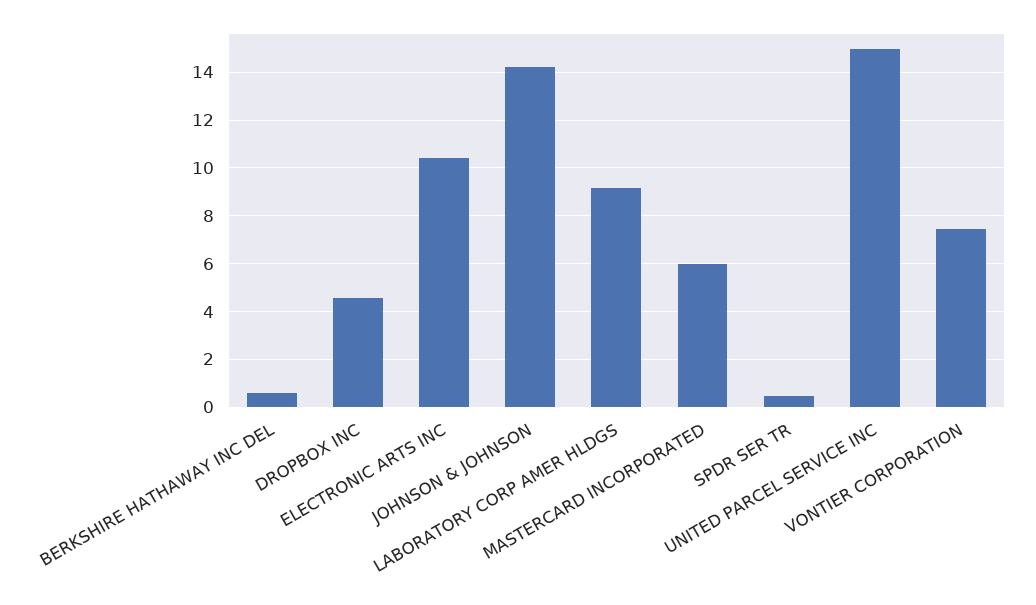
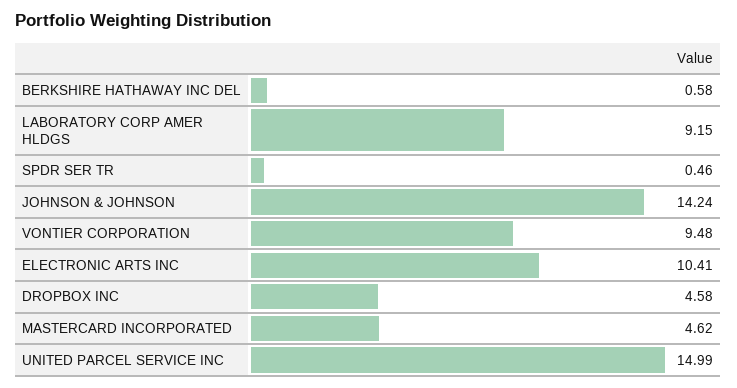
MASTERCARD INCORPORATED: 6 -> 4.62
VONTIER CORPORATION: 7.5 -> 9.48

